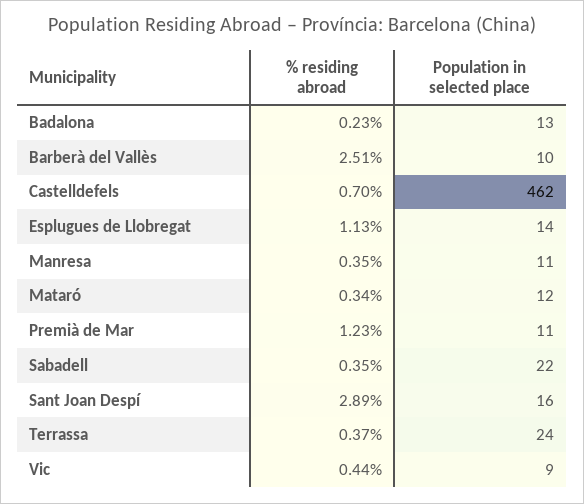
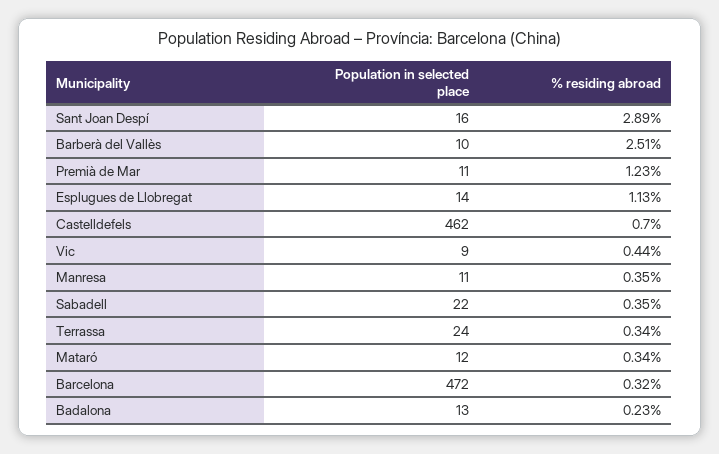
% residing abroad, Terrassa: 0.37 -> 0.34
Population in selected place, Barcelona: none -> 472
% residing abroad, Barcelona: none -> 0.32

